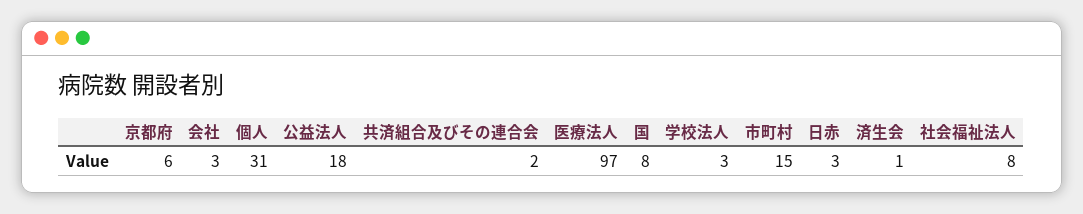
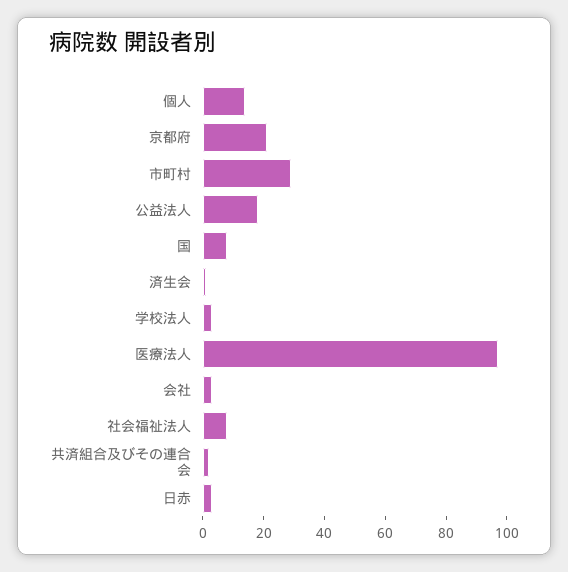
京都府: 6 -> 20
個人: 31 -> 15
市町村: 15 -> 30

